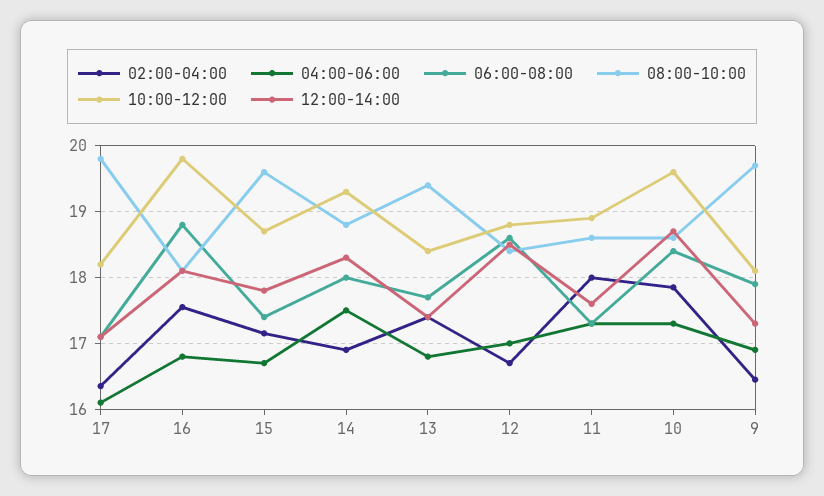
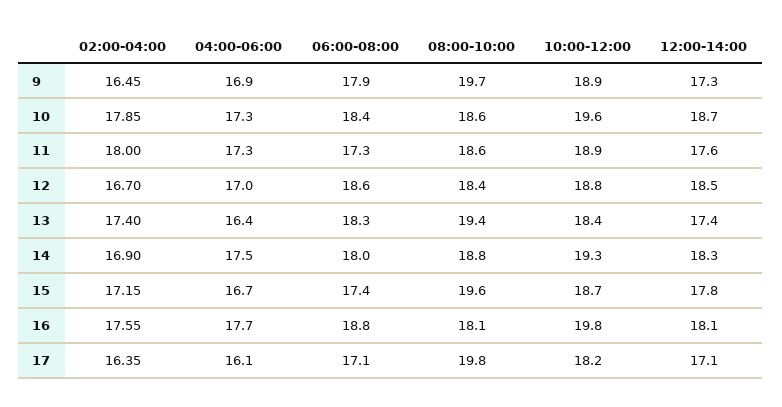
04:00-06:00, 16: 16.8 -> 17.7
04:00-06:00, 13: 16.8 -> 16.4
06:00-08:00, 13: 17.7 -> 18.3
10:00-12:00, 9: 18.1 -> 18.9

